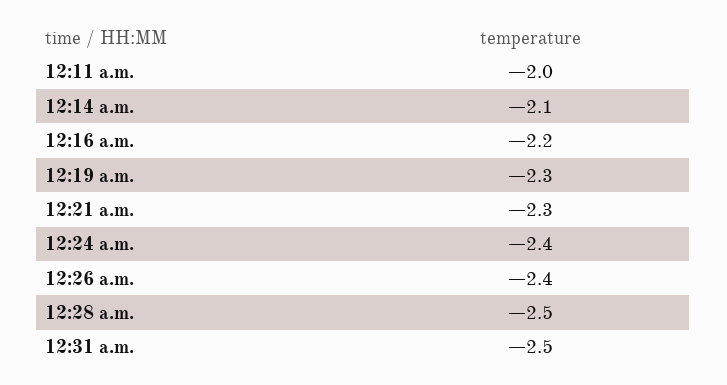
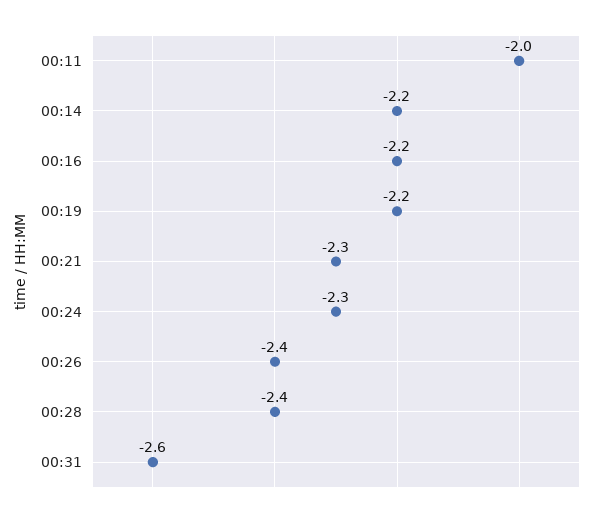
12:14 a.m.: -2.1 -> -2.2
12:19 a.m.: -2.3 -> -2.2
12:24 a.m.: -2.4 -> -2.3
12:28 a.m.: -2.5 -> -2.4
12:31 a.m.: -2.5 -> -2.6

